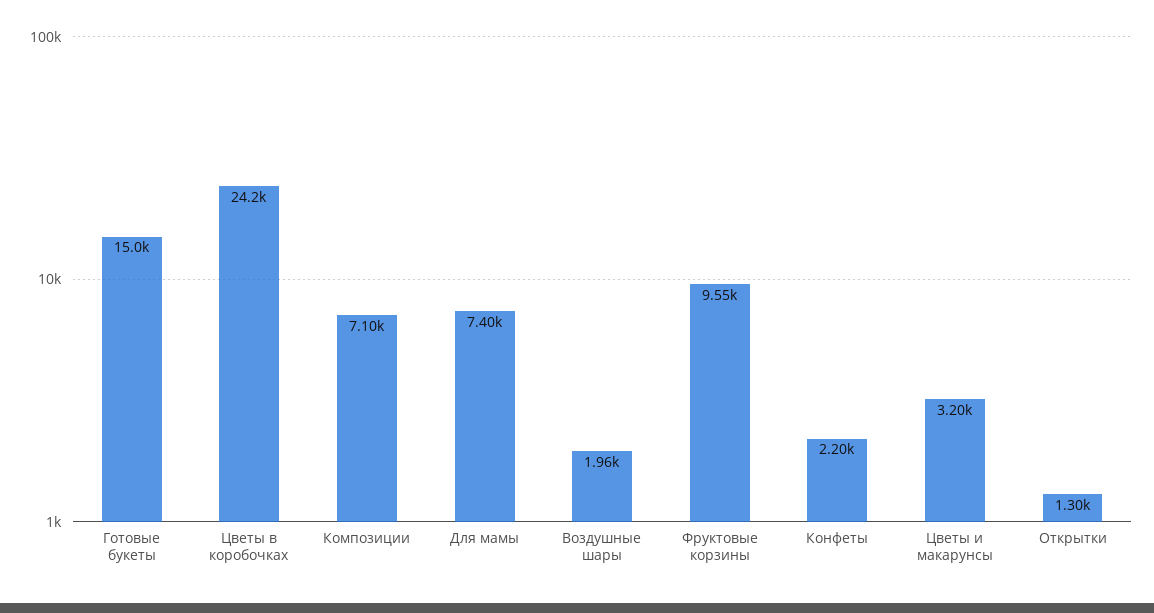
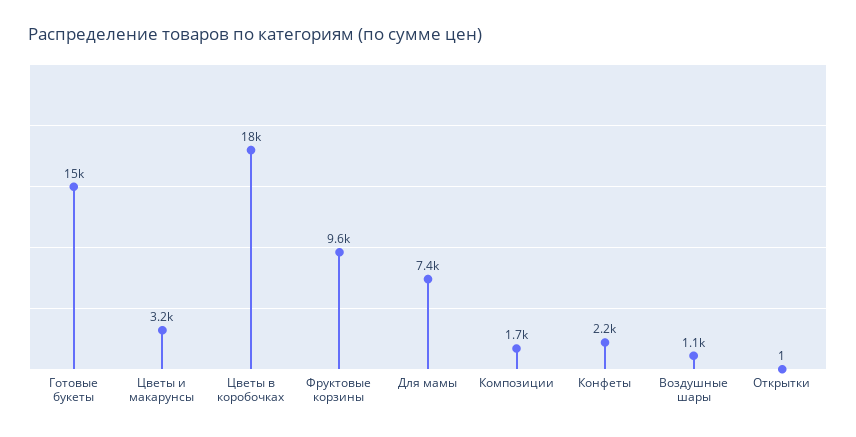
Цветы в коробочках: 24200 -> 18000
Композиции: 7100 -> 1700
Воздушные шары: 1960 -> 1100
Открытки: 1300 -> 1

